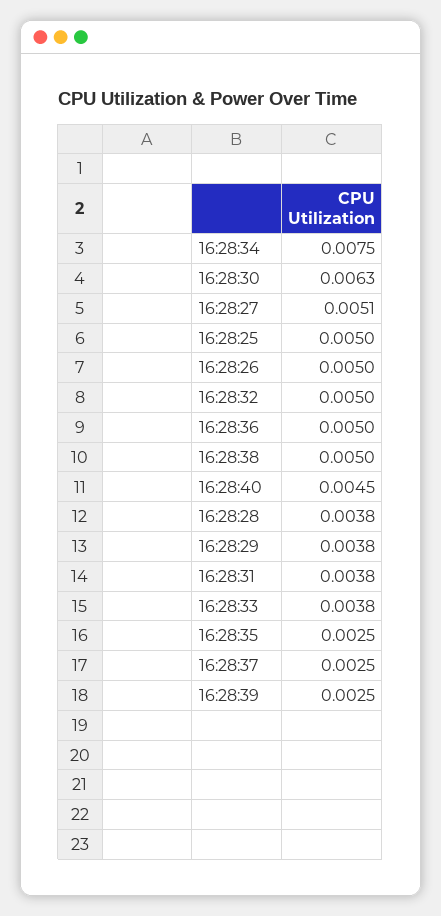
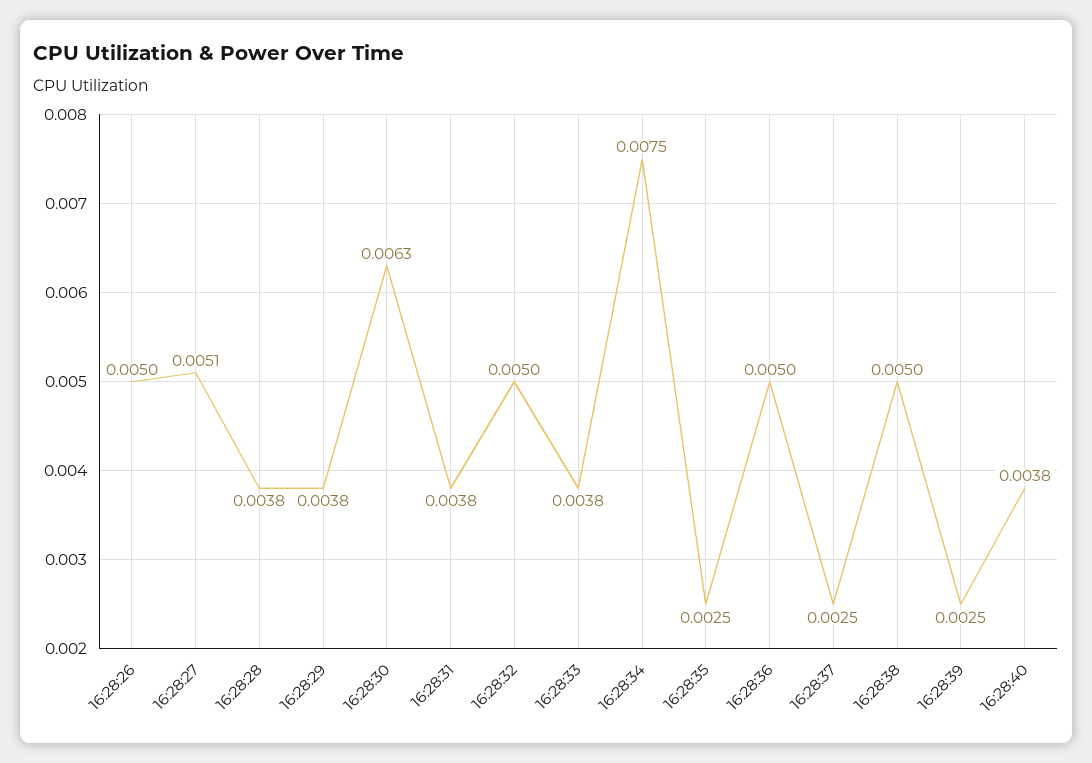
16:28:25: 0.005 -> none
16:28:40: 0.0045 -> 0.0038

